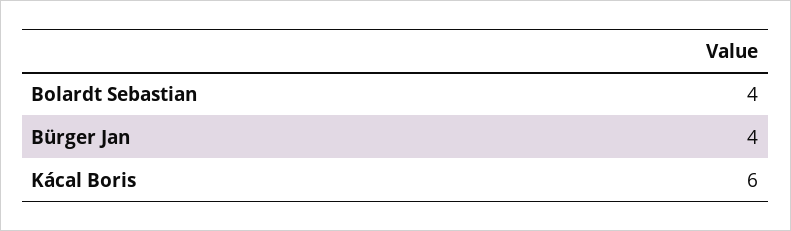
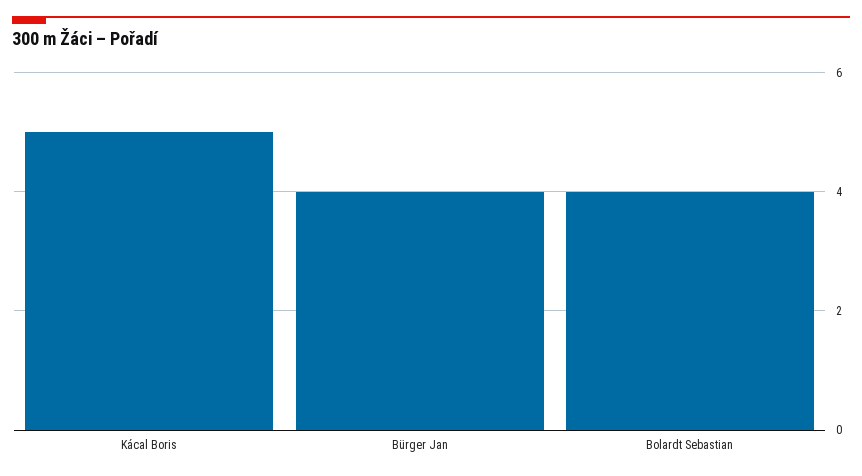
Kácal Boris: 6 -> 5

